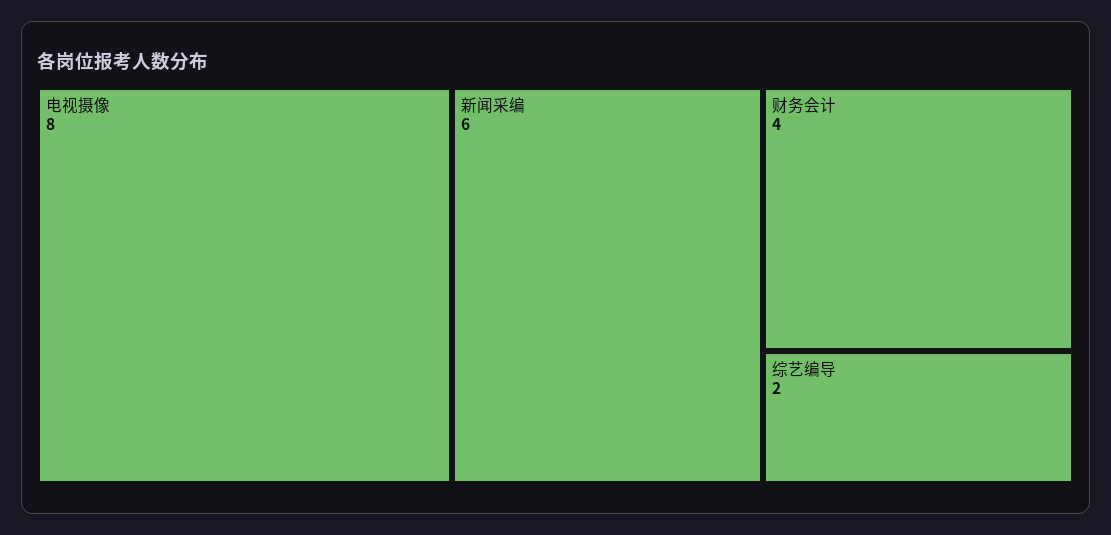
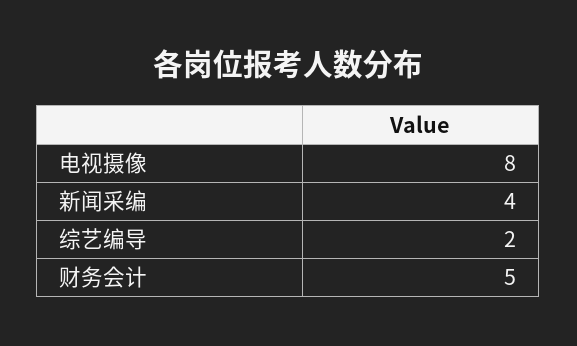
新闻采编: 6 -> 4
财务会计: 4 -> 5

